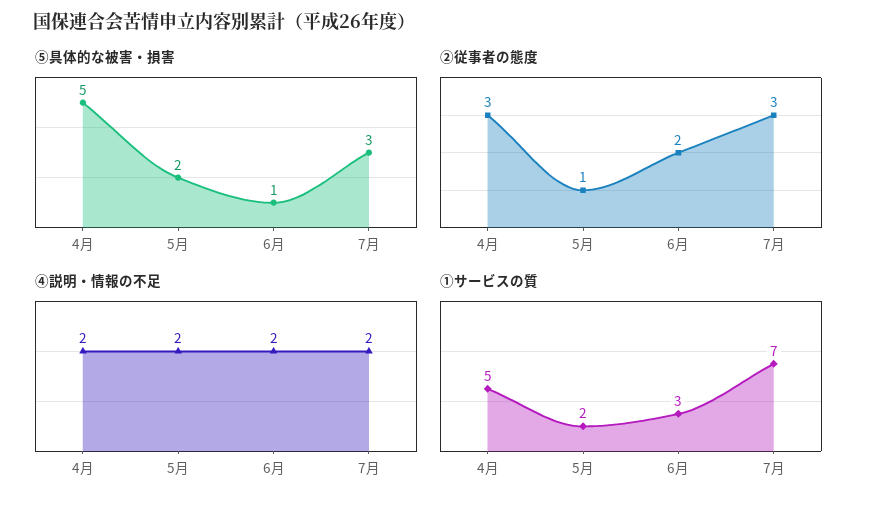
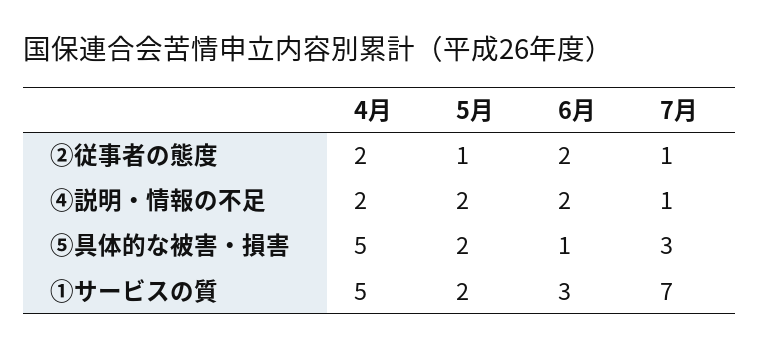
②従事者の態度, 4月: 3 -> 2
②従事者の態度, 7月: 3 -> 1
④説明・情報の不足, 7月: 2 -> 1

